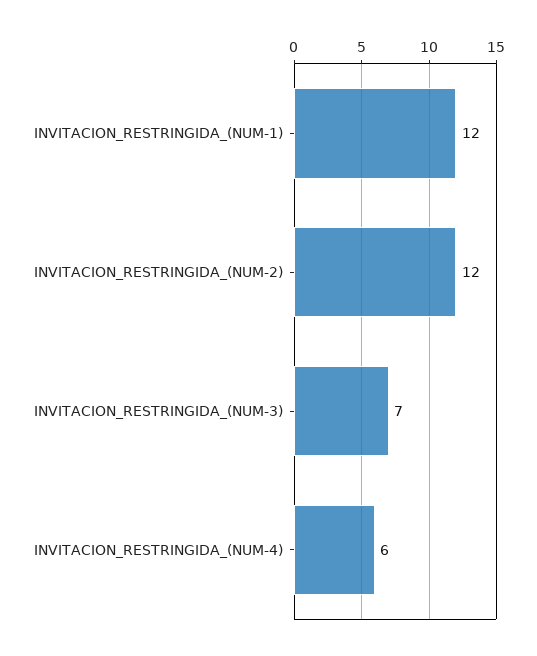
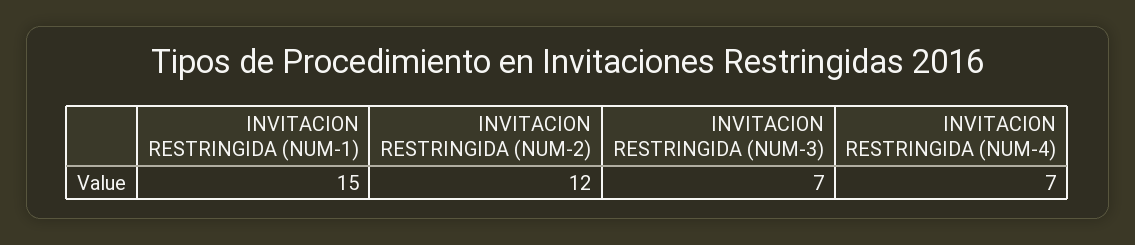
INVITACION_RESTRINGIDA_(NUM-1): 12 -> 15
INVITACION_RESTRINGIDA_(NUM-4): 6 -> 7

